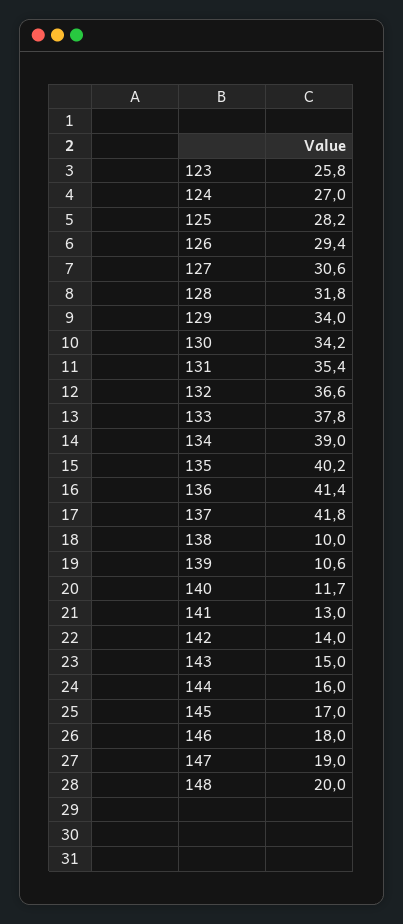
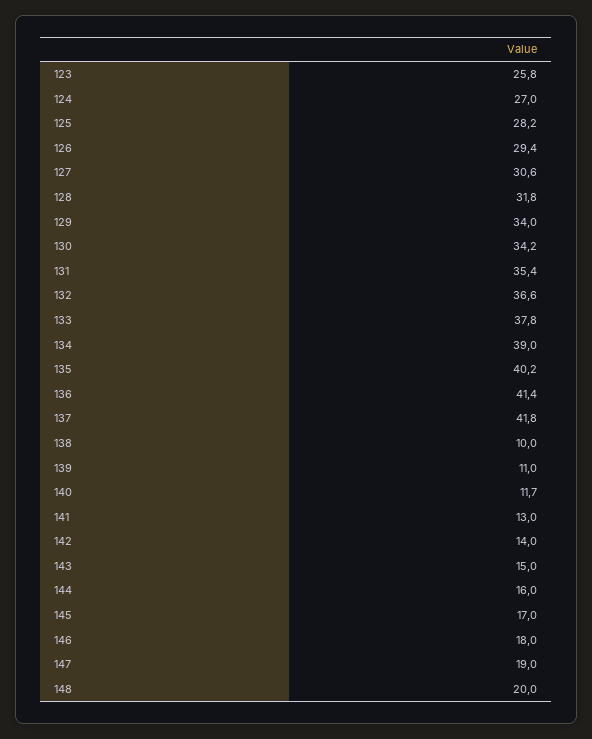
139: 10.6 -> 11

